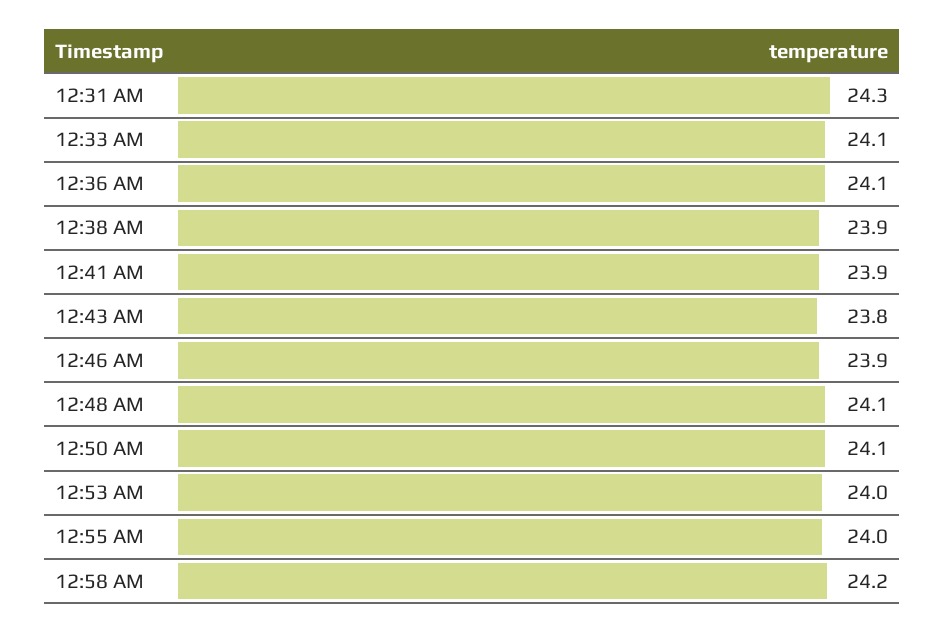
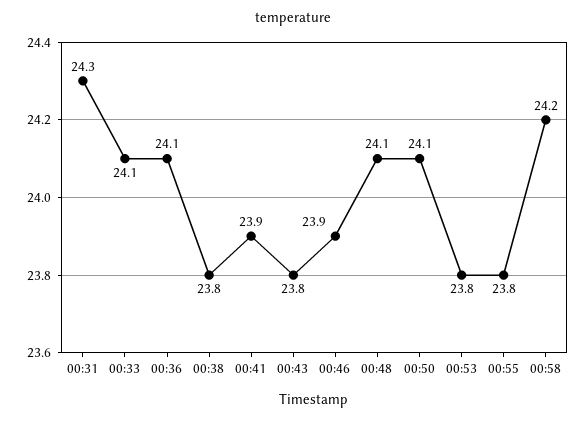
12:38 AM: 23.9 -> 23.8
12:53 AM: 24 -> 23.8
12:55 AM: 24 -> 23.8

